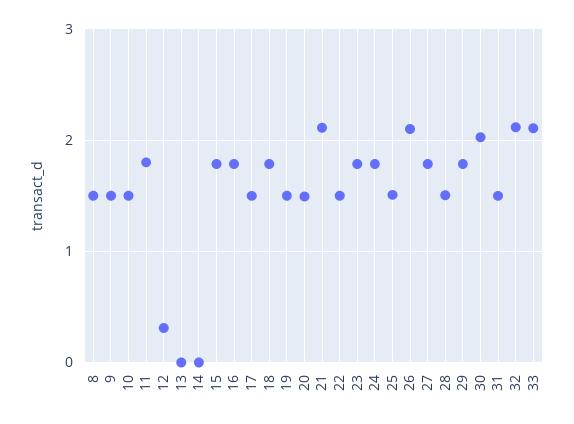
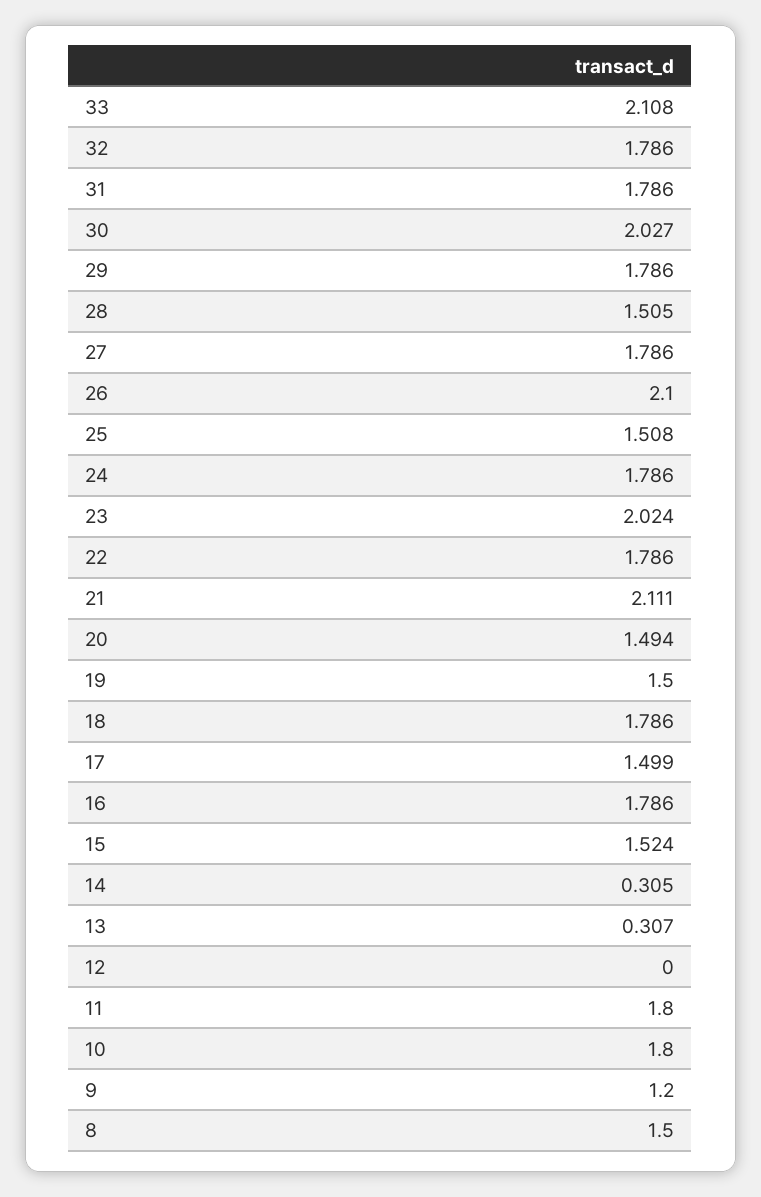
9: 1.5 -> 1.2
10: 1.5 -> 1.8
12: 0.3 -> 0
13: 0 -> 0.307
14: 0 -> 0.305
15: 1.8 -> 1.524
22: 1.5 -> 1.786
23: 1.8 -> 2.024
31: 1.5 -> 1.786
32: 2.1 -> 1.786

